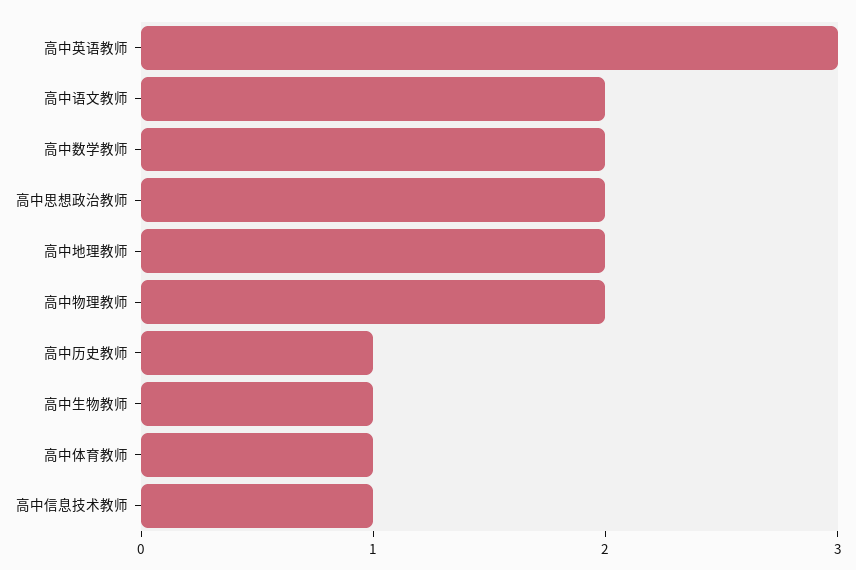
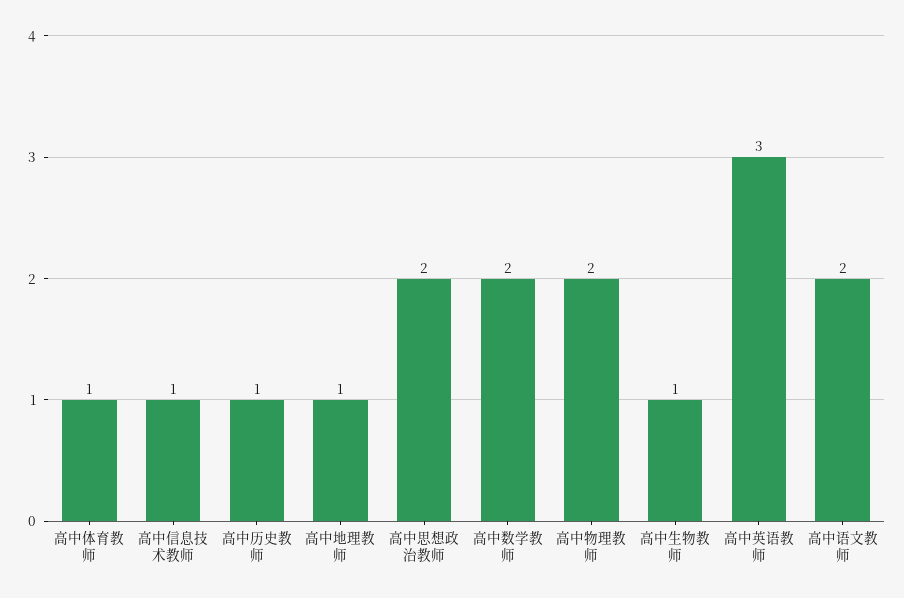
高中地理教师: 2 -> 1

